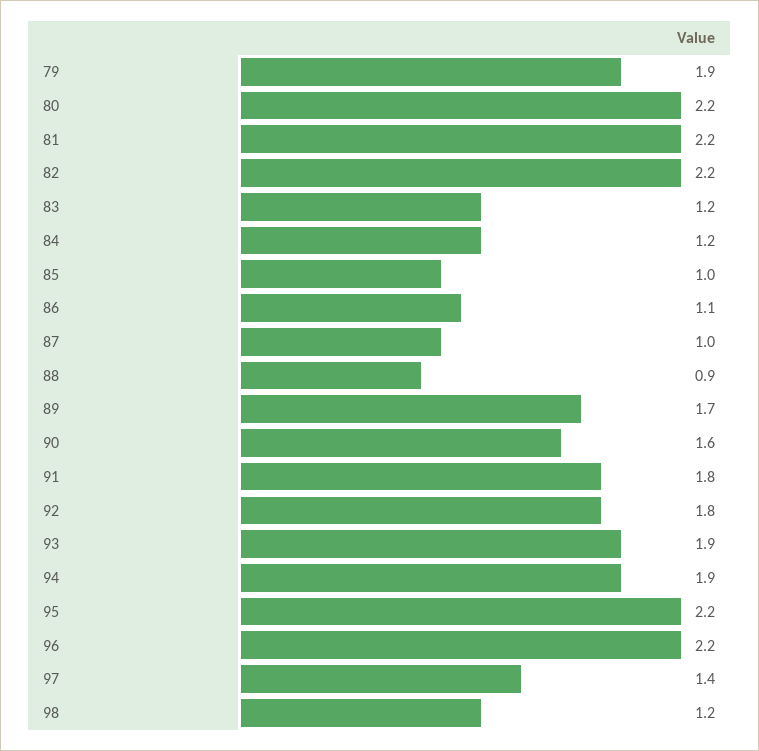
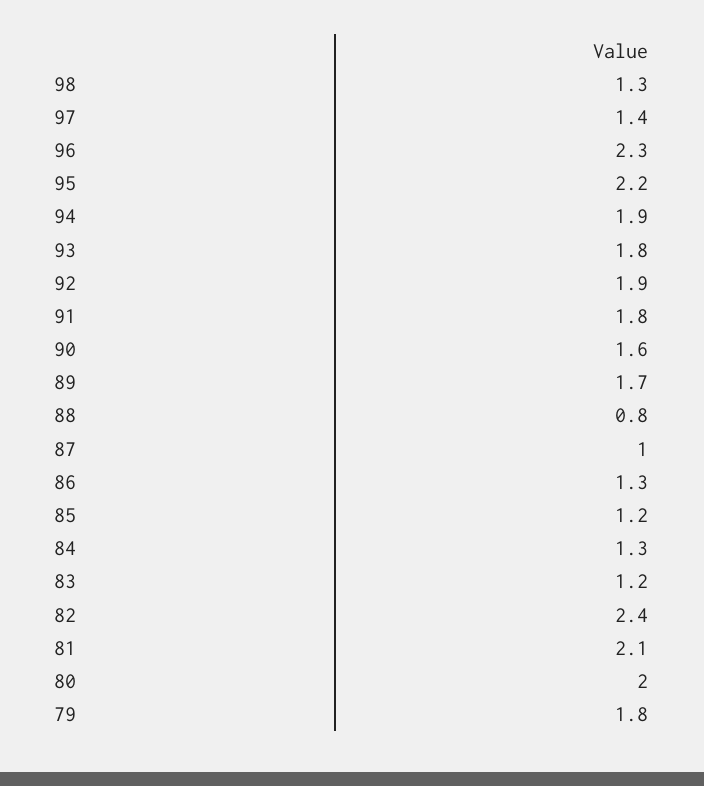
79: 1.9 -> 1.8
80: 2.2 -> 2
81: 2.2 -> 2.1
82: 2.2 -> 2.4
84: 1.2 -> 1.3
85: 1 -> 1.2
86: 1.1 -> 1.3
88: 0.9 -> 0.8
92: 1.8 -> 1.9
93: 1.9 -> 1.8
96: 2.2 -> 2.3
98: 1.2 -> 1.3

